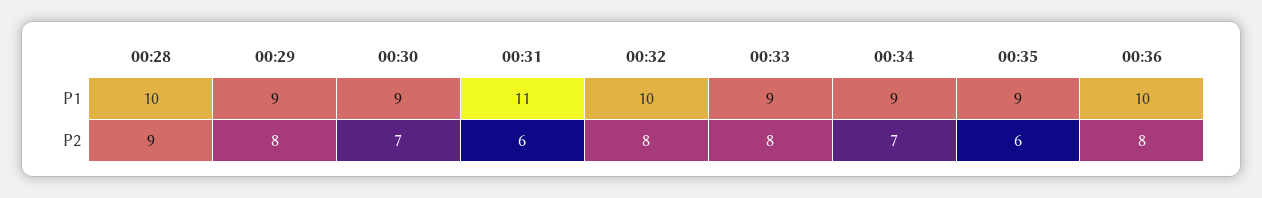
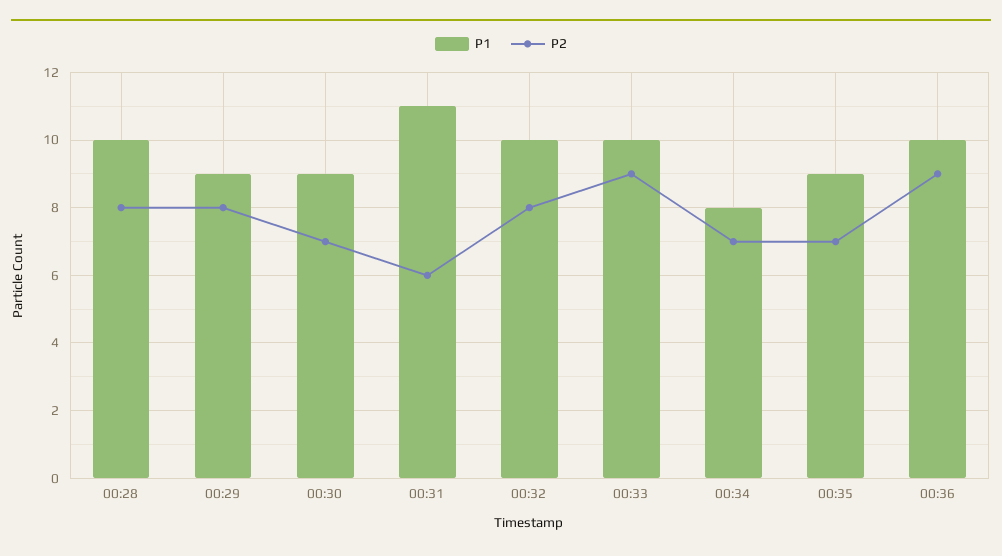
P1, 00:33: 9 -> 10
P1, 00:34: 9 -> 8
P2, 00:28: 9 -> 8
P2, 00:33: 8 -> 9
P2, 00:35: 6 -> 7
P2, 00:36: 8 -> 9

